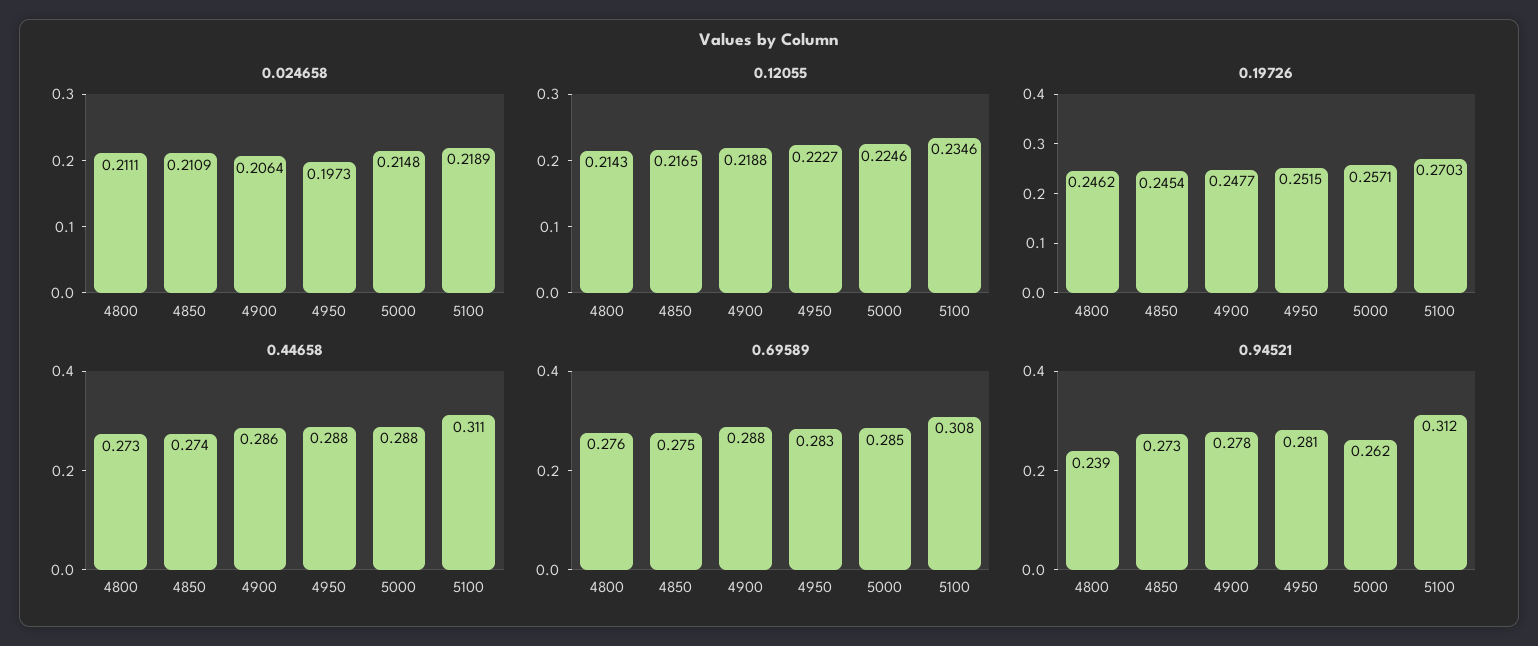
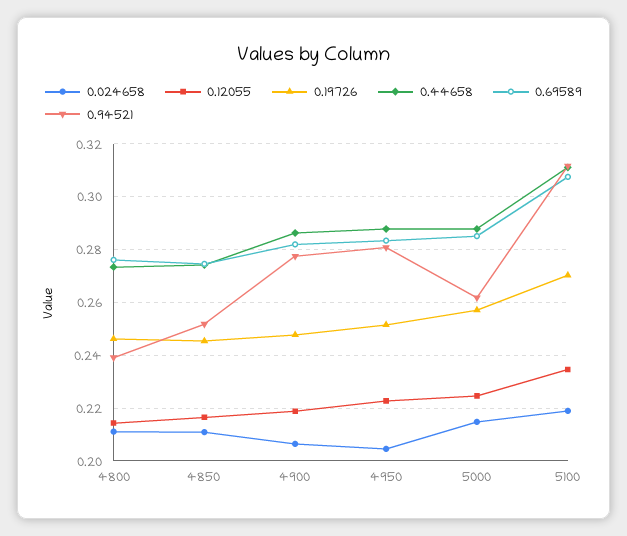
0.024658, 4950: 0.1973 -> 0.205
0.69589, 4900: 0.288 -> 0.2825
0.94521, 4850: 0.273 -> 0.2525

